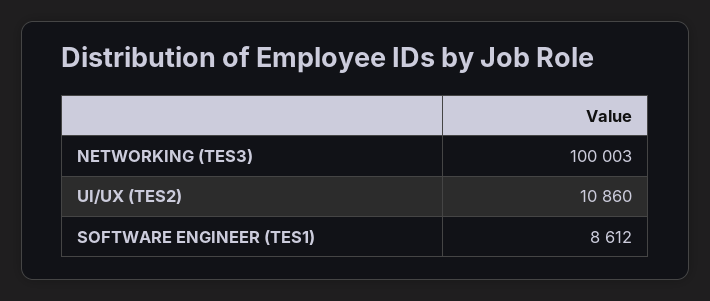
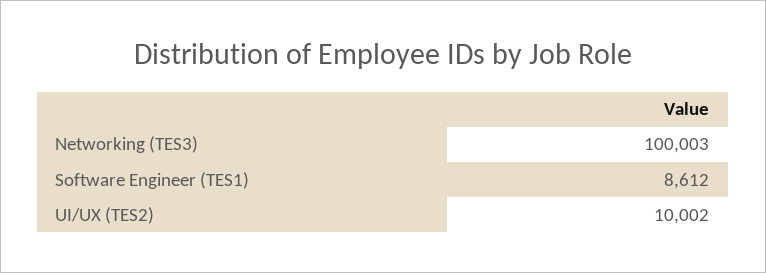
UI/UX (TES2): 10860 -> 10002

